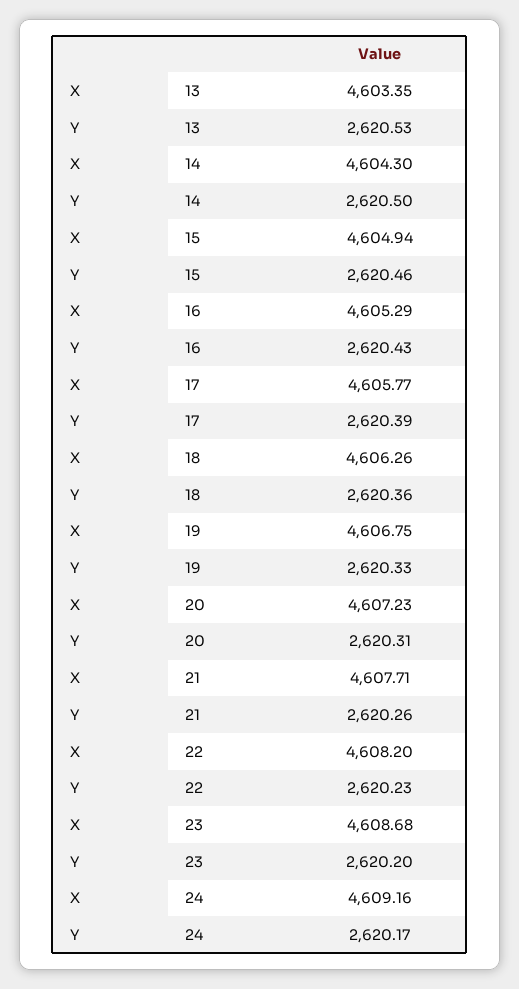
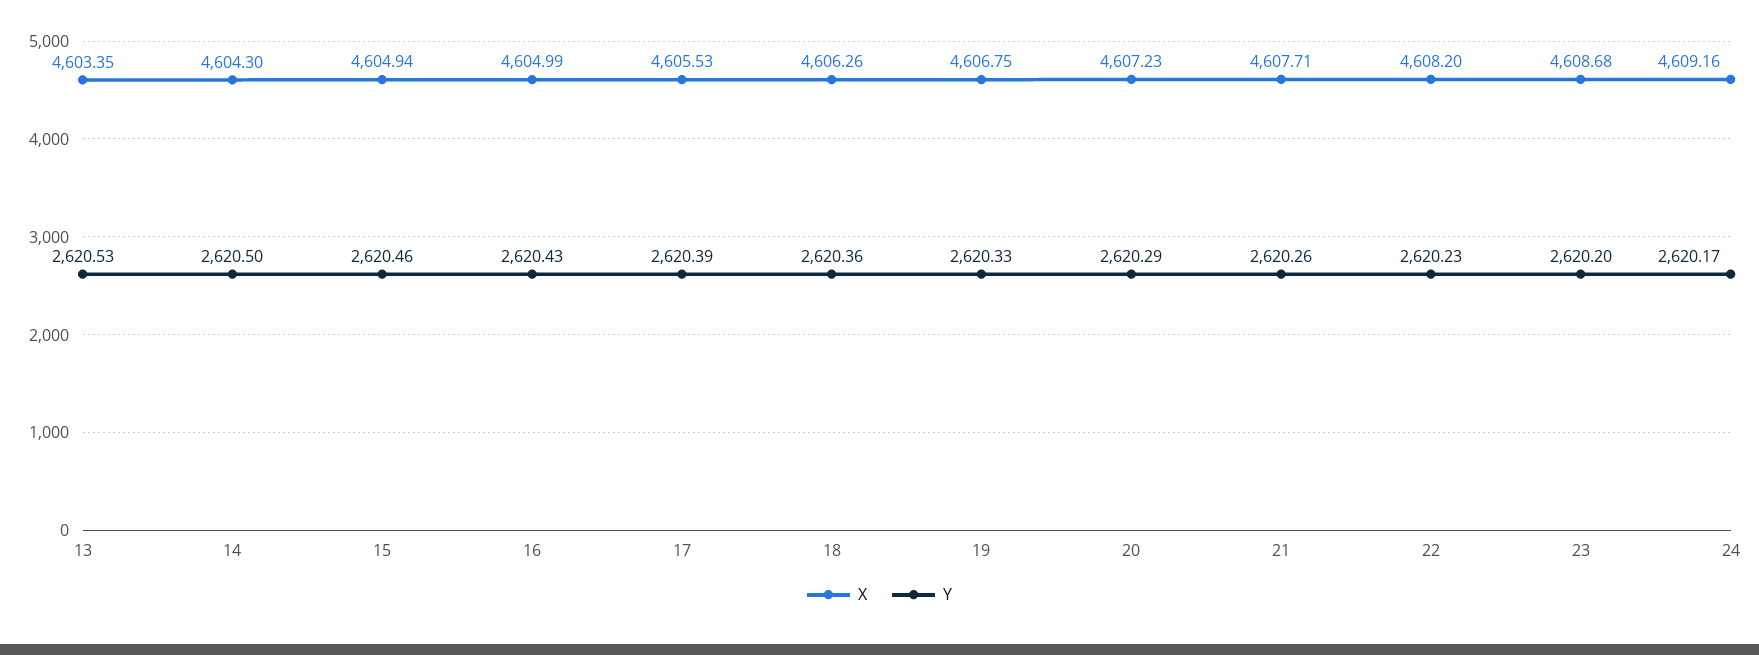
X, 16: 4605.29 -> 4604.99
X, 17: 4605.77 -> 4605.53
Y, 20: 2620.31 -> 2620.29

